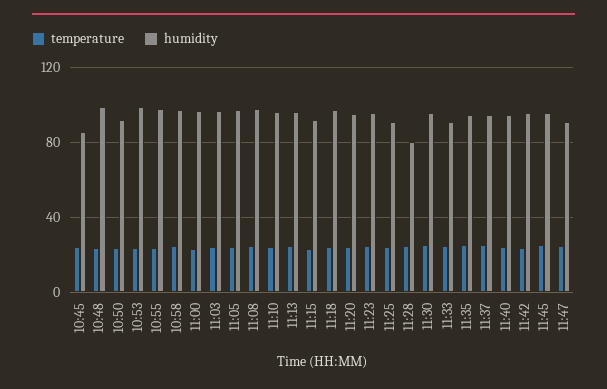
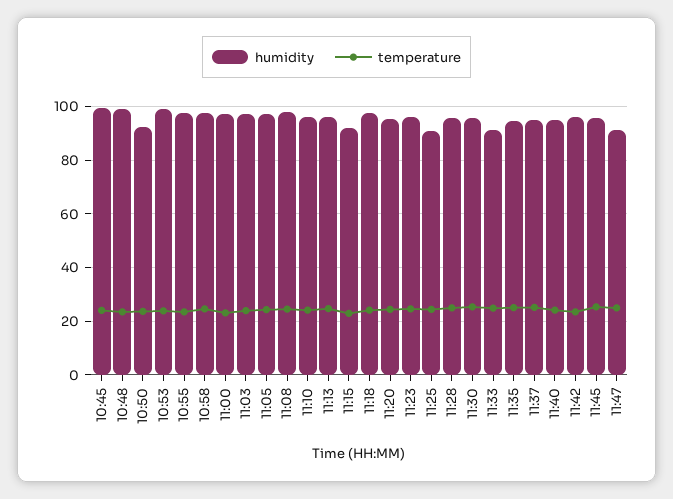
humidity, 10:45: 85 -> 100
humidity, 11:28: 80 -> 95

